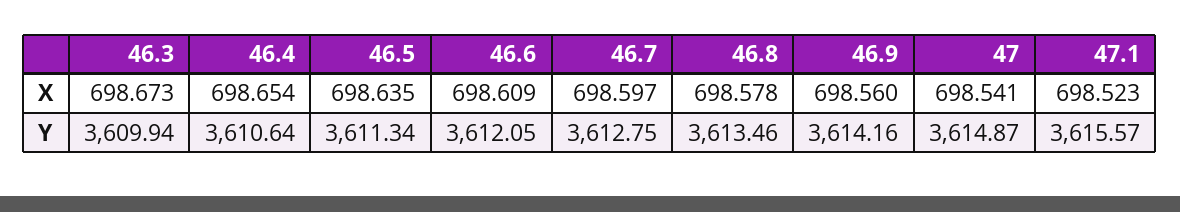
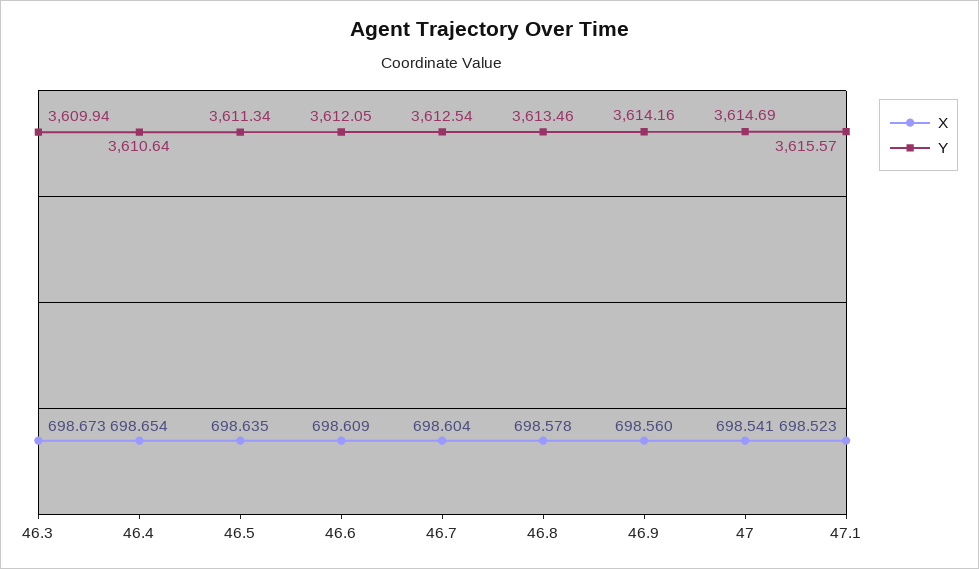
X, 46.7: 698.597 -> 698.604
Y, 46.7: 3612.75 -> 3612.54
Y, 47: 3614.87 -> 3614.69

